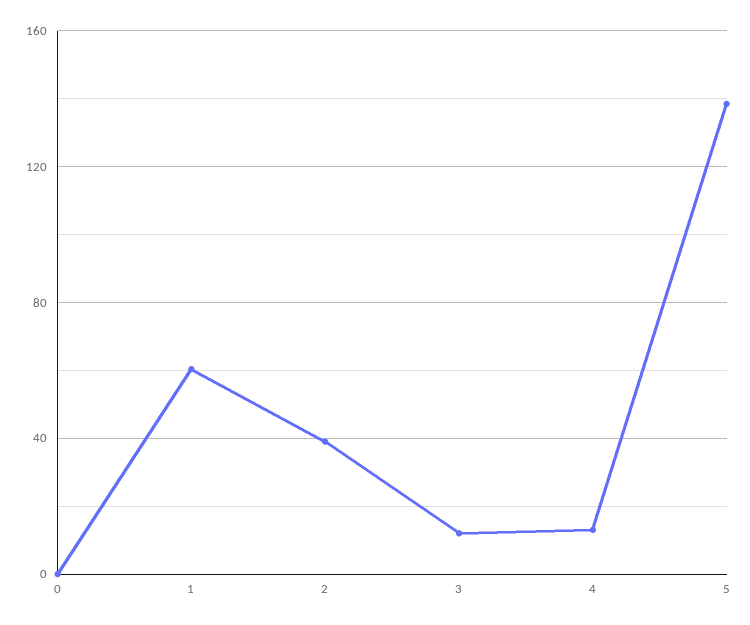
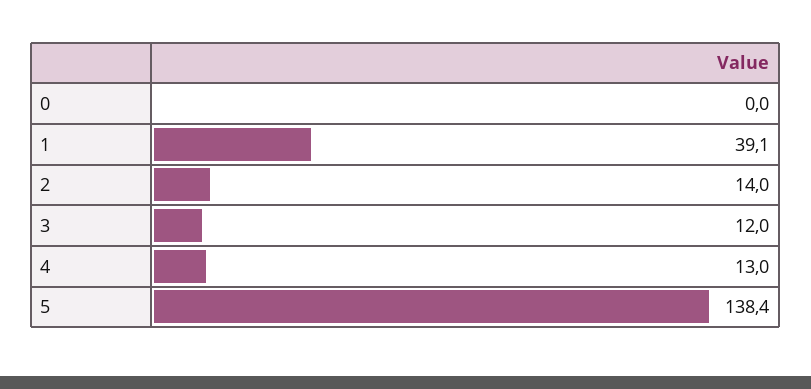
1: 60 -> 39.1
2: 40 -> 14

